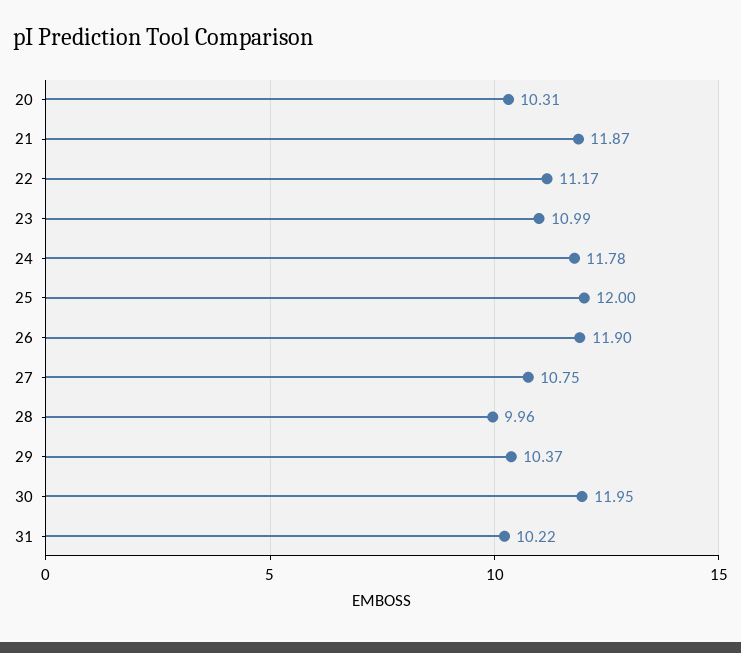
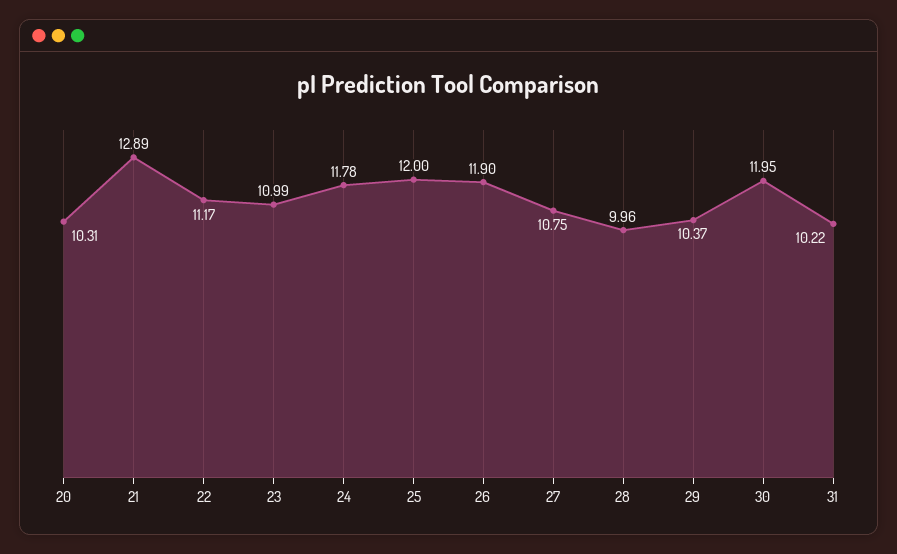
21: 11.87 -> 12.89

